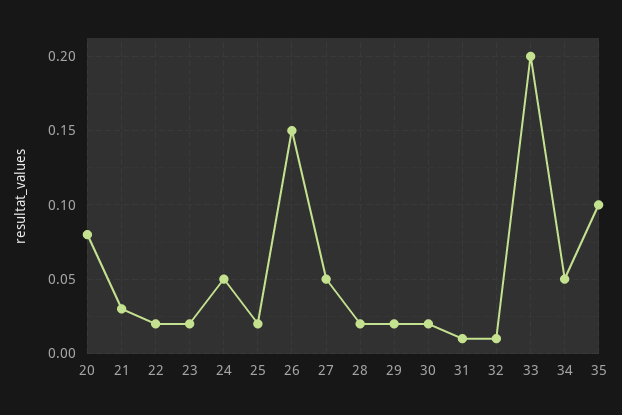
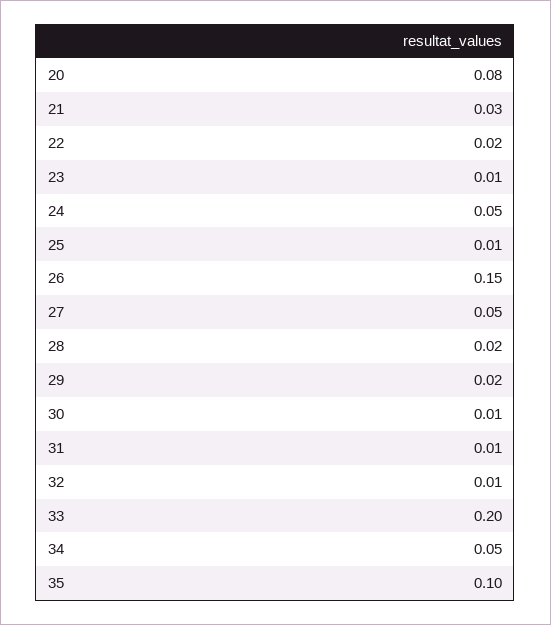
23: 0.02 -> 0.01
25: 0.02 -> 0.01
30: 0.02 -> 0.01

